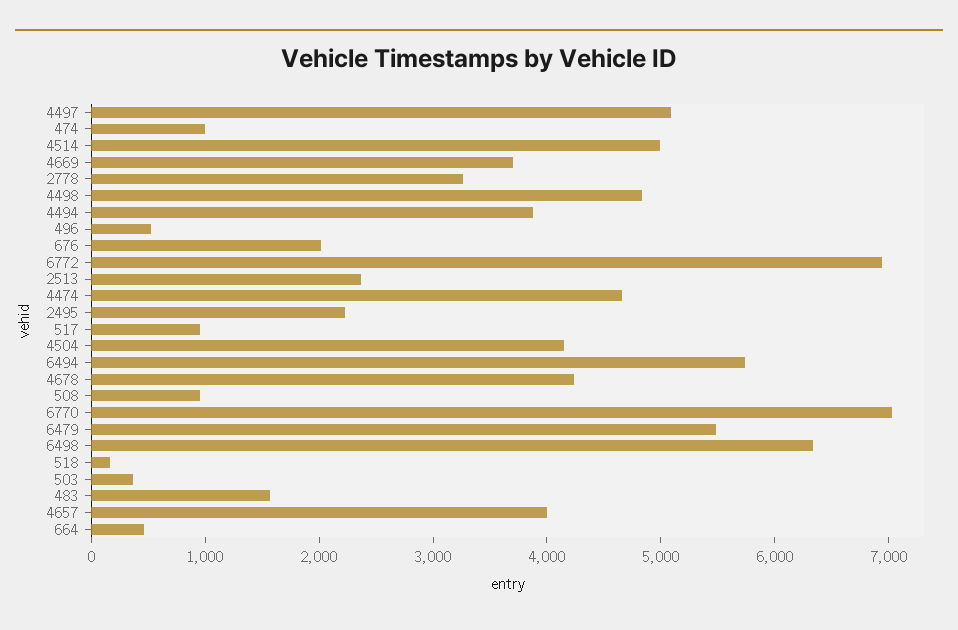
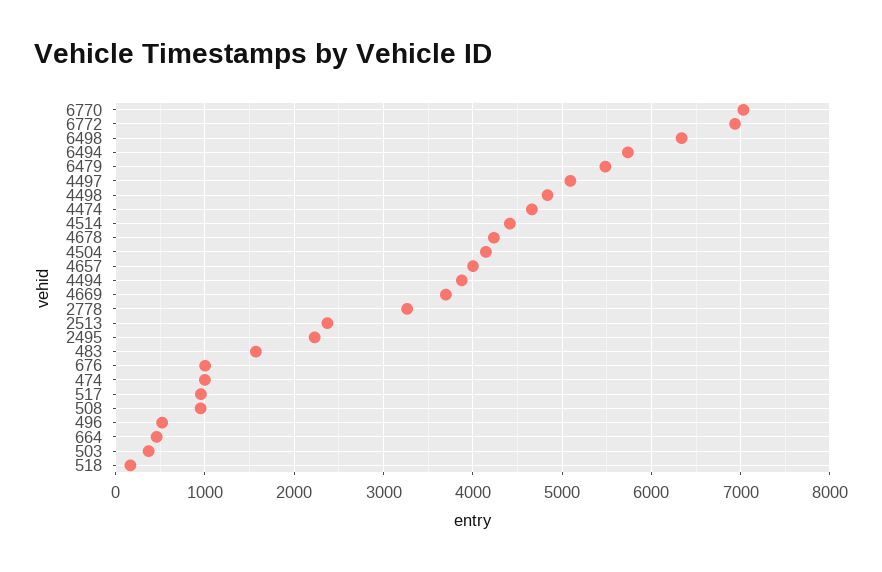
4514: 5000 -> 4400
676: 2000 -> 1000

